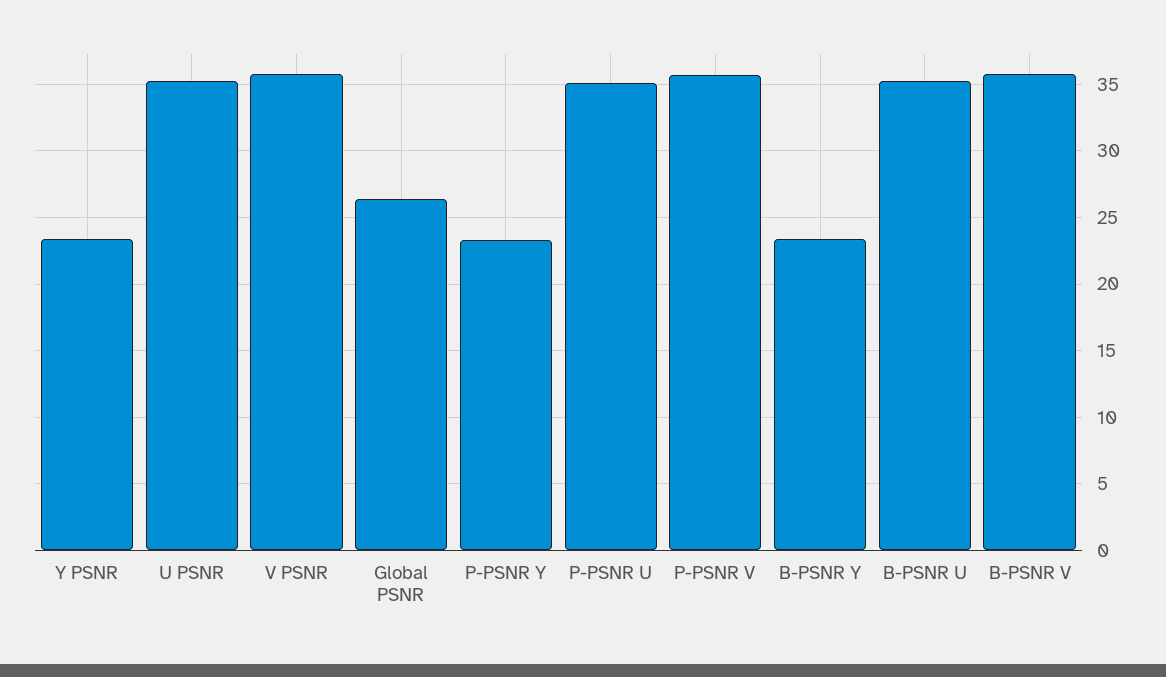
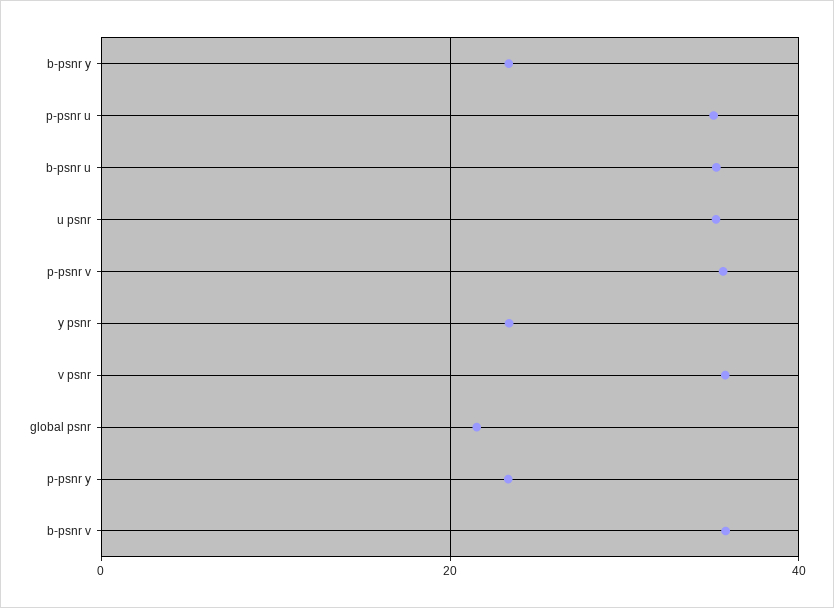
Global PSNR: 26.5 -> 22

